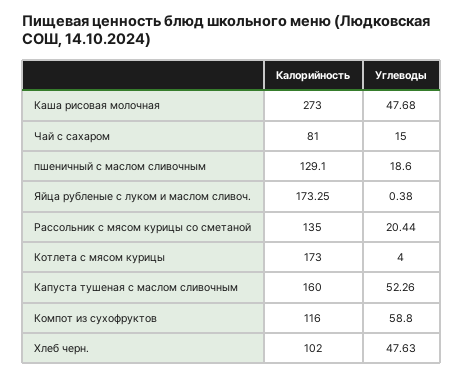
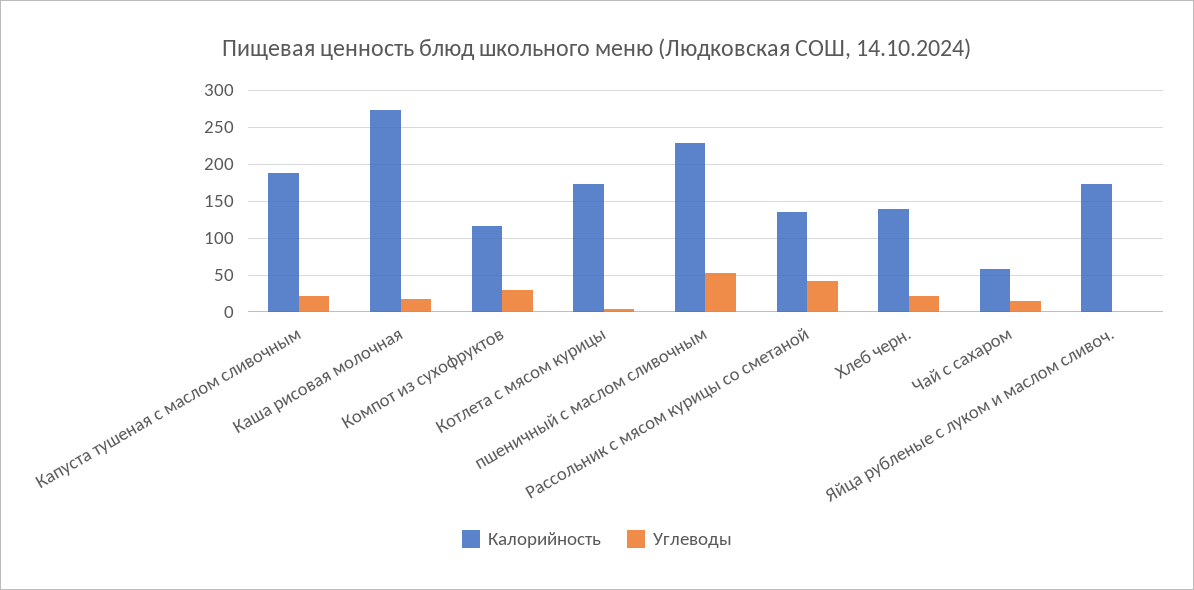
Углеводы, Каша рисовая молочная: 47.68 -> 20
Калорийность, Чай с сахаром: 81 -> 60
Калорийность, пшеничный с маслом сливочным: 129.1 -> 230
Углеводы, пшеничный с маслом сливочным: 18.6 -> 50
Углеводы, Рассольник с мясом курицы со сметаной: 20.44 -> 40
Калорийность, Капуста тушеная с маслом сливочным: 160 -> 190
Углеводы, Капуста тушеная с маслом сливочным: 52.26 -> 20
Углеводы, Компот из сухофруктов: 58.8 -> 30
Калорийность, Хлеб черн.: 102 -> 140
Углеводы, Хлеб черн.: 47.63 -> 20

